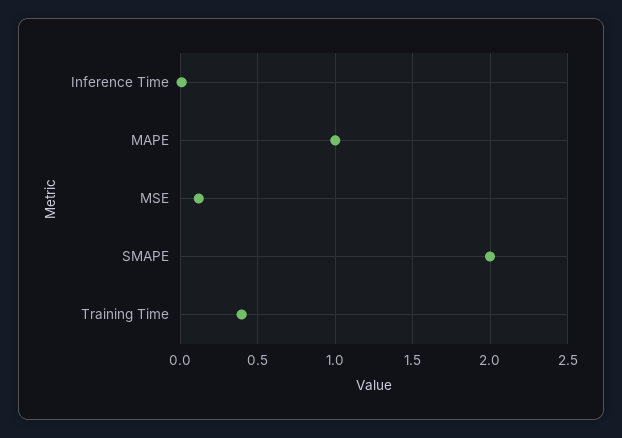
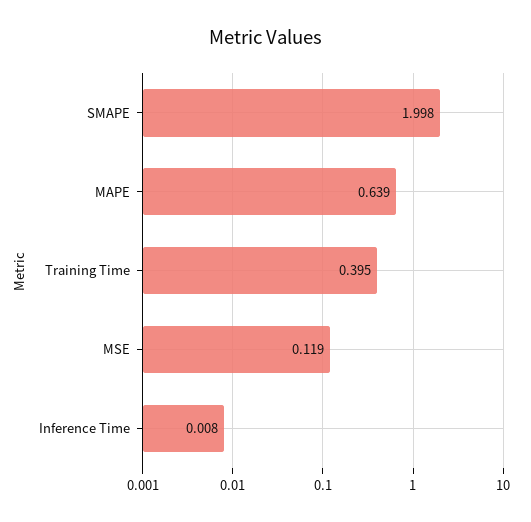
MAPE: 1 -> 0.639

